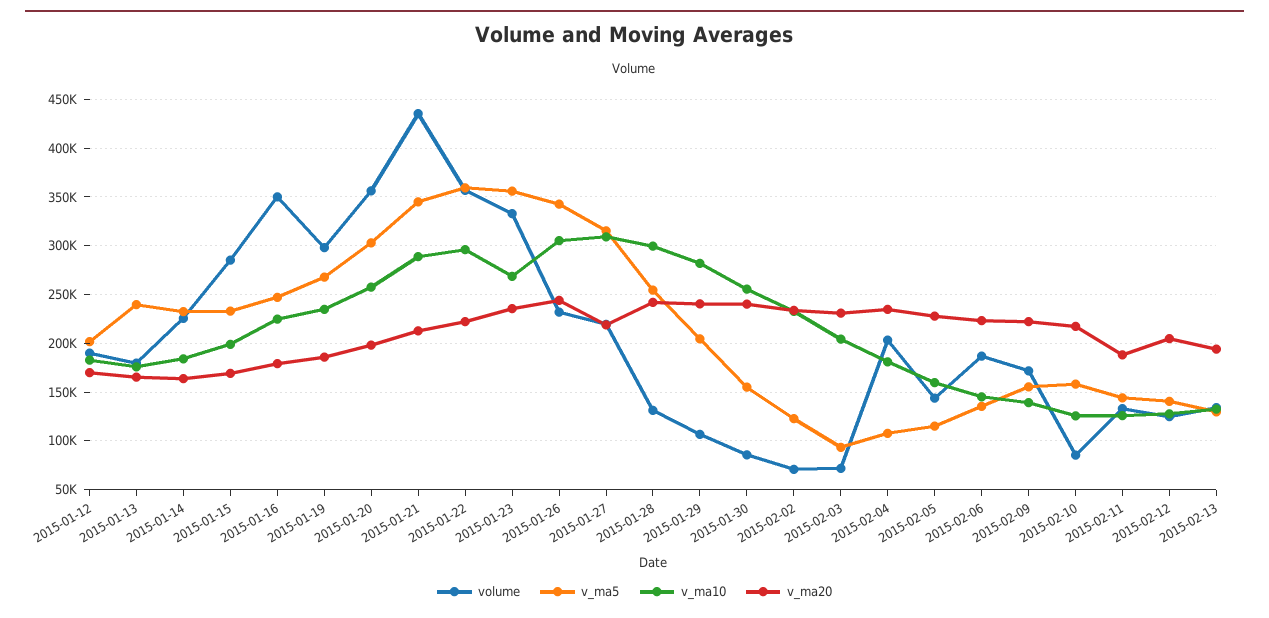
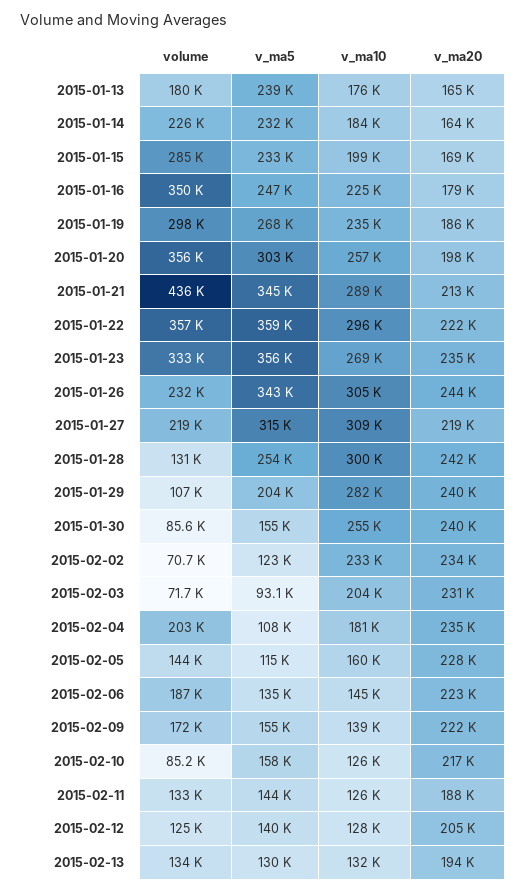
volume, 2015-01-12: 190000 -> none
v_ma5, 2015-01-12: 200000 -> none
v_ma10, 2015-01-12: 180000 -> none
v_ma20, 2015-01-12: 170000 -> none

